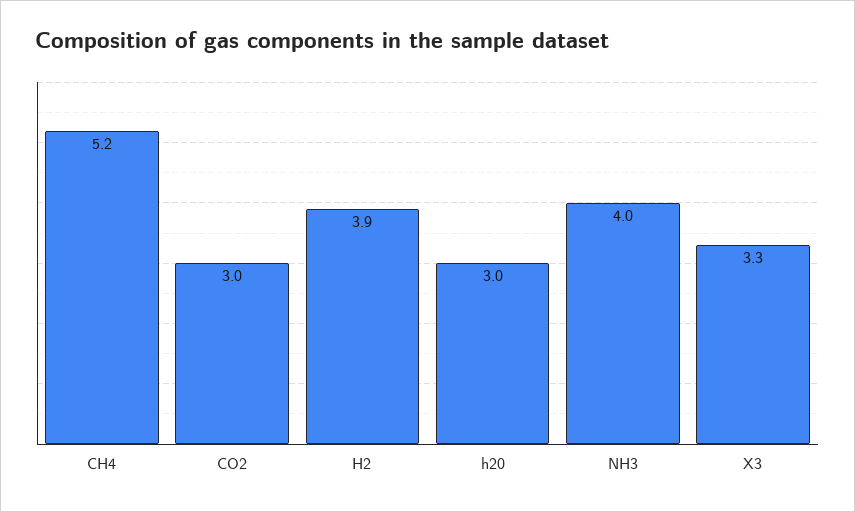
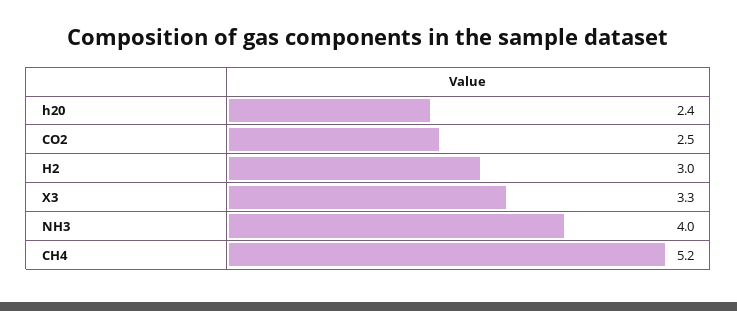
CO2: 3 -> 2.5
H2: 3.9 -> 3
h20: 3 -> 2.4

